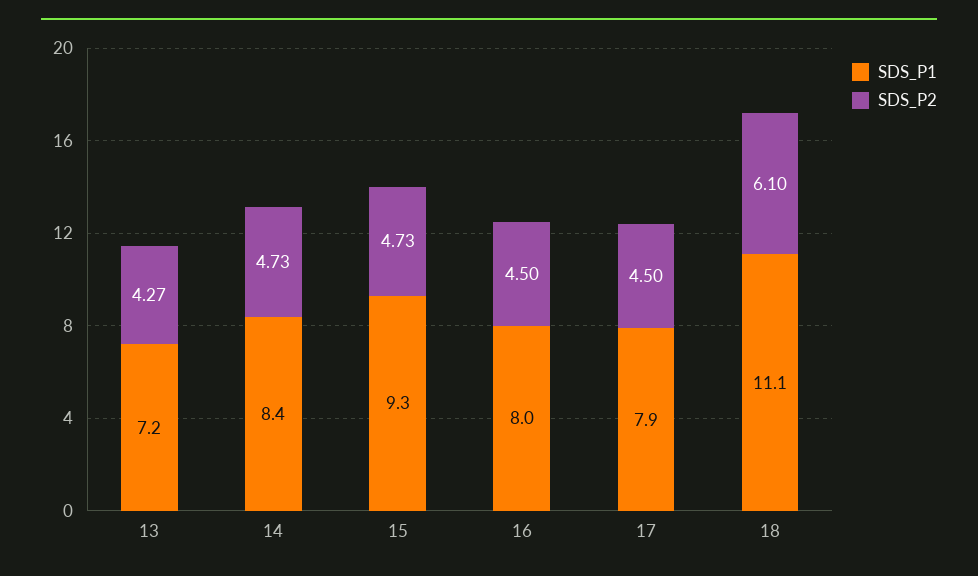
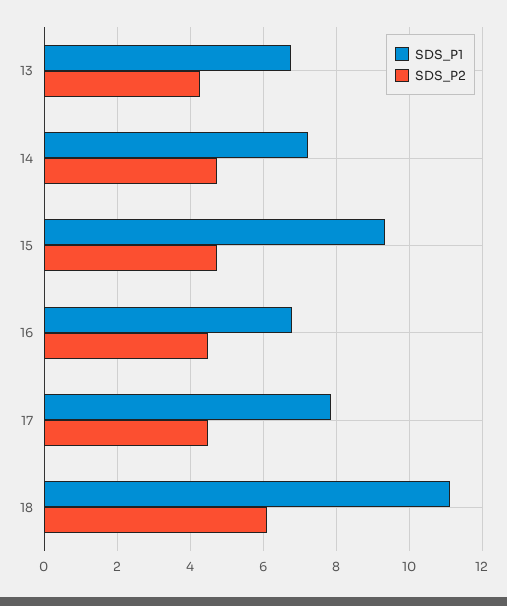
SDS_P1, 13: 7.2 -> 6.8
SDS_P1, 14: 8.4 -> 7.2
SDS_P1, 16: 8 -> 6.8

